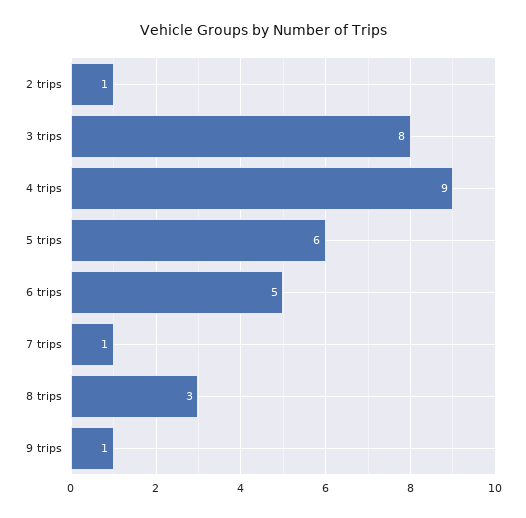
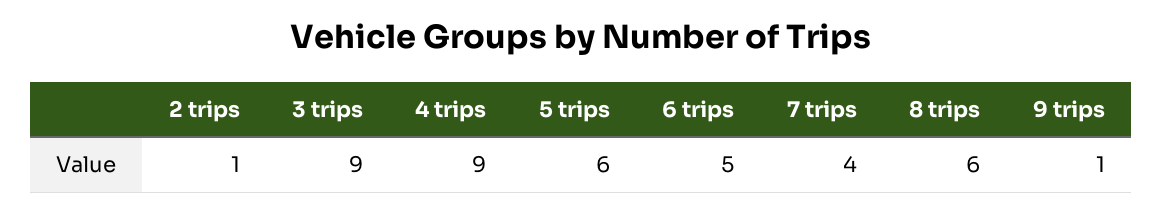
3 trips: 8 -> 9
7 trips: 1 -> 4
8 trips: 3 -> 6

